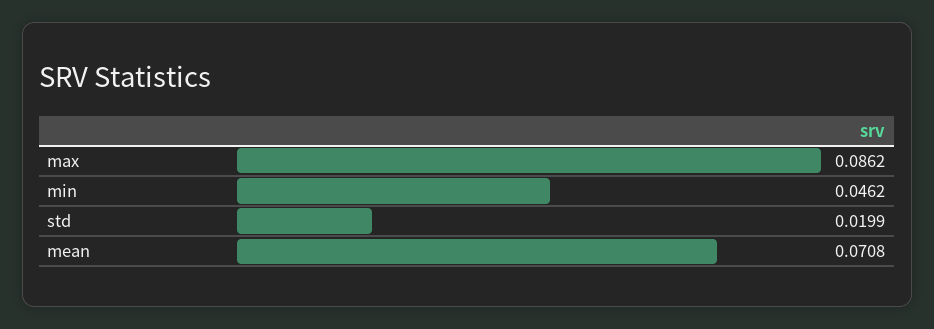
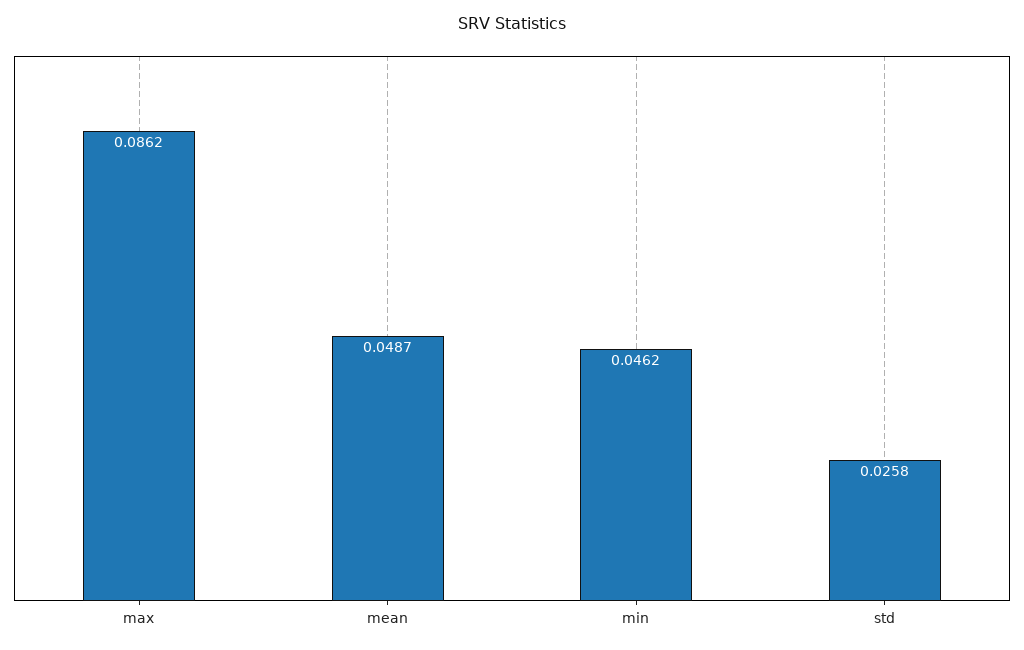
std: 0.0199 -> 0.0258
mean: 0.0708 -> 0.0487

